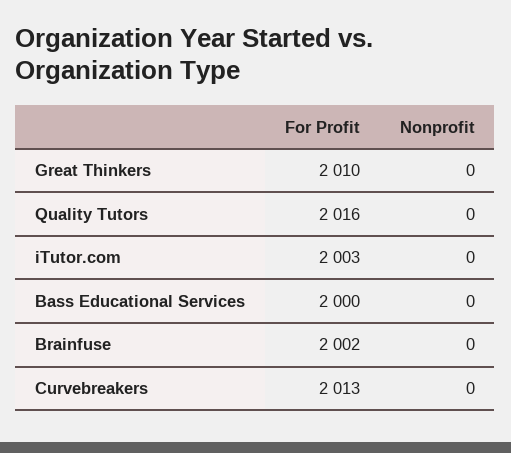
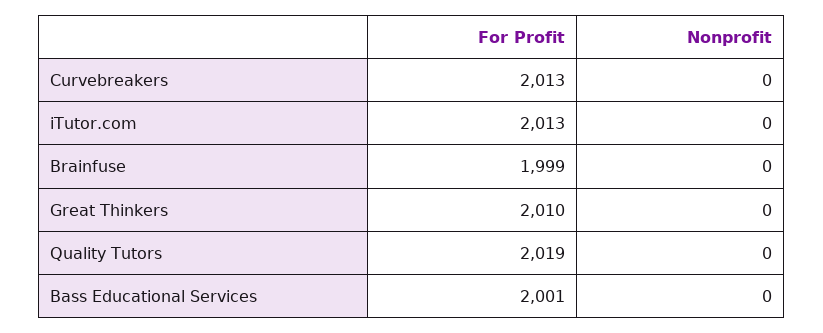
For Profit, Quality Tutors: 2016 -> 2019
For Profit, iTutor.com: 2003 -> 2013
For Profit, Bass Educational Services: 2000 -> 2001
For Profit, Brainfuse: 2002 -> 1999

